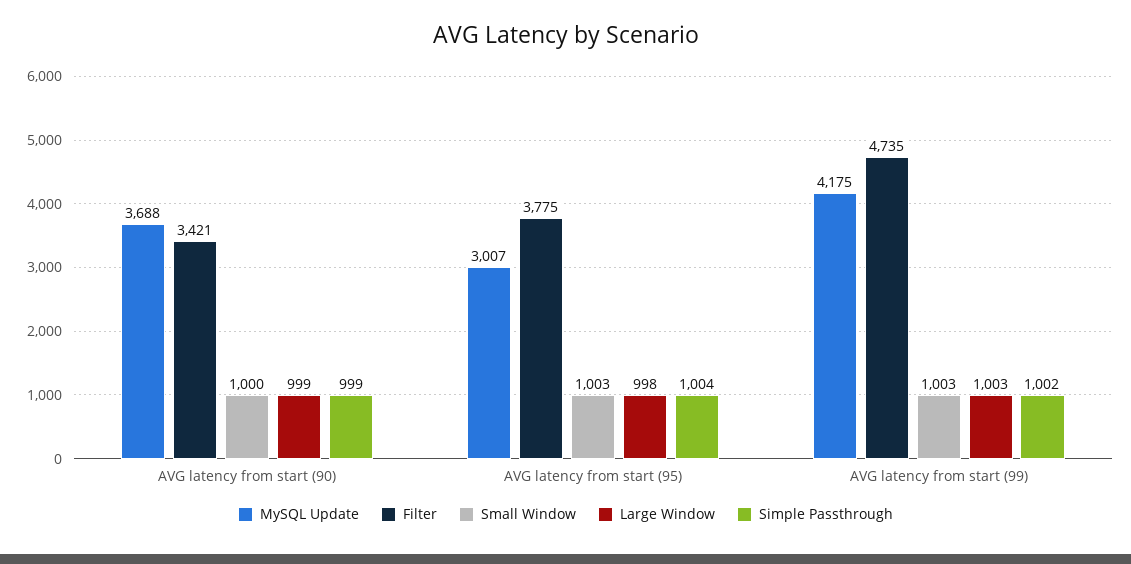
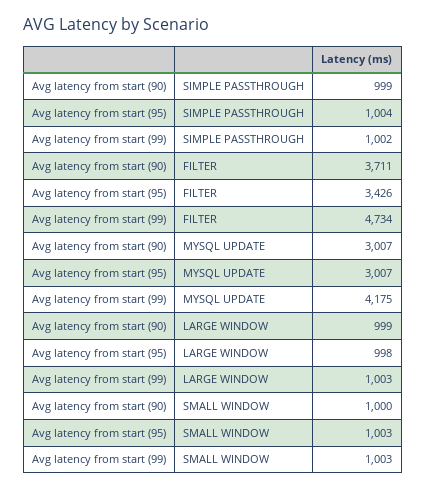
MySQL Update, AVG latency from start (90): 3688 -> 3007
Filter, AVG latency from start (90): 3421 -> 3711
Filter, AVG latency from start (95): 3775 -> 3426
Filter, AVG latency from start (99): 4735 -> 4734

